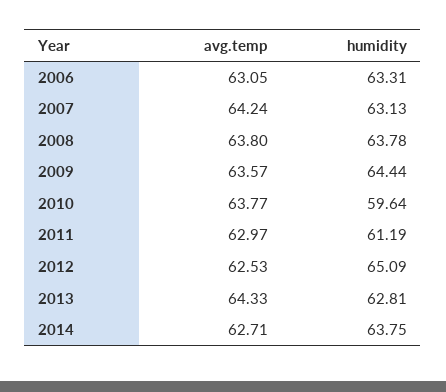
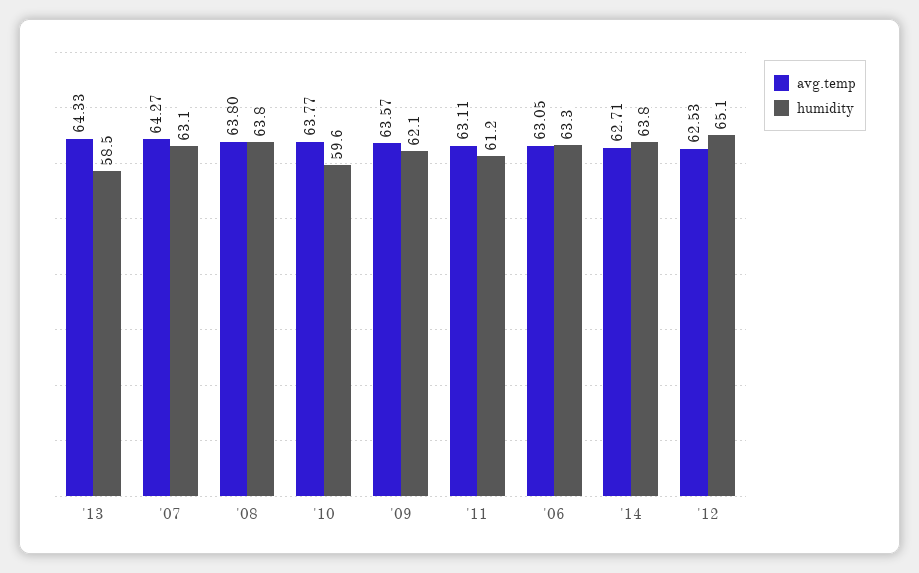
avg.temp, 2007: 64.24 -> 64.27
humidity, 2009: 64.44 -> 62.1
avg.temp, 2011: 62.97 -> 63.11
humidity, 2013: 62.81 -> 58.5

